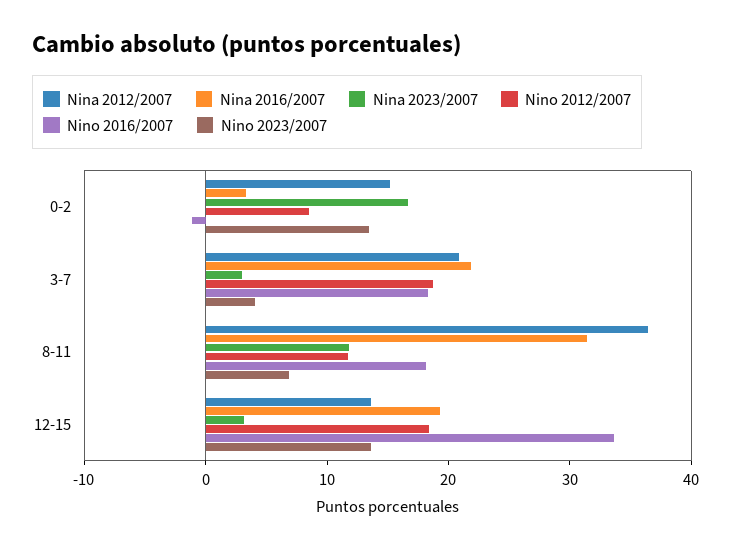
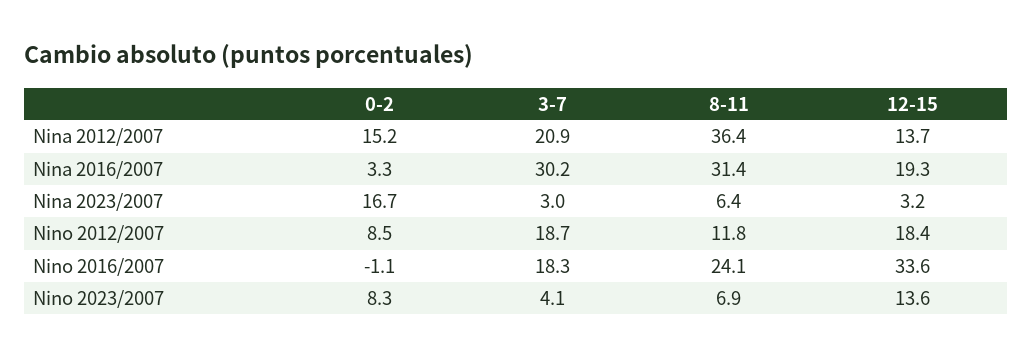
Nino 2023/2007, 0-2: 14 -> 8.3
Nina 2016/2007, 3-7: 22 -> 30.2
Nina 2023/2007, 8-11: 12 -> 6.4
Nino 2016/2007, 8-11: 18 -> 24.1

